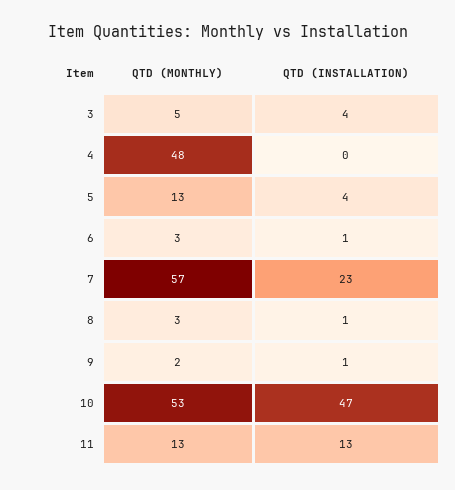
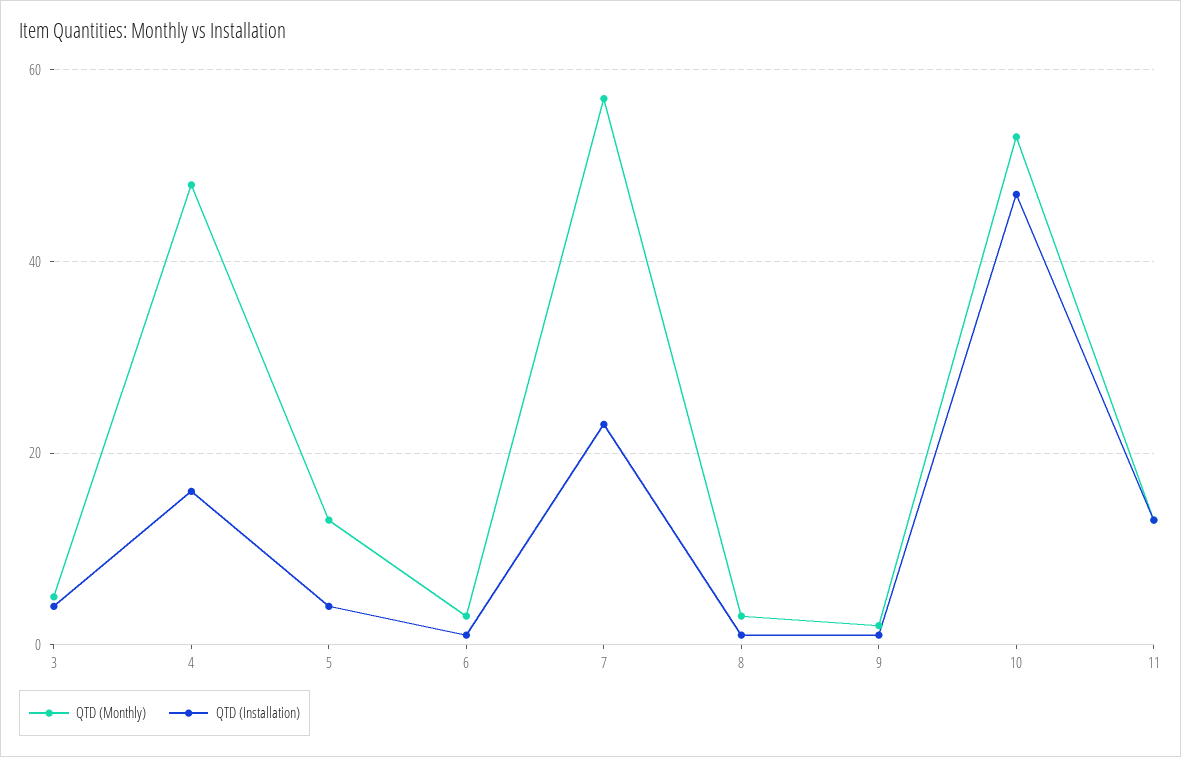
QTD (INSTALLATION), 4: 0 -> 15

